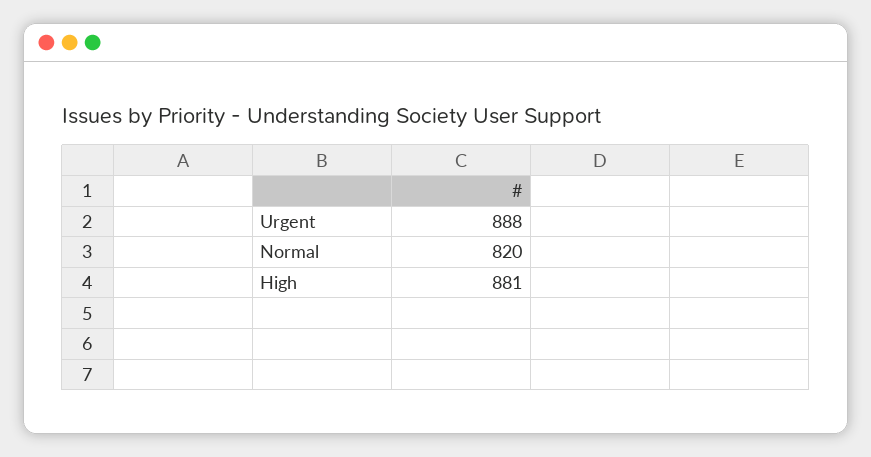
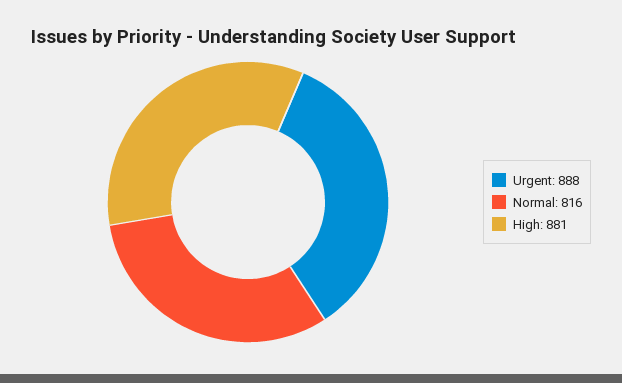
Normal: 820 -> 816

